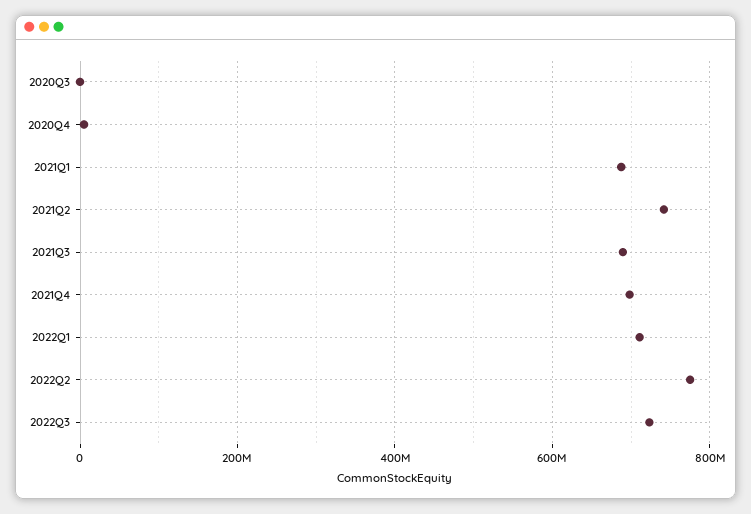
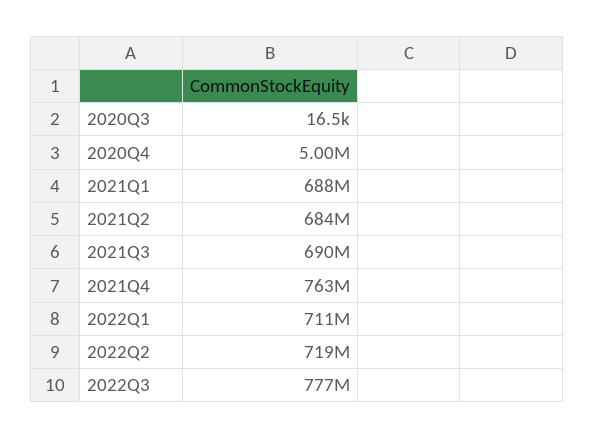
2021Q2: 740000000 -> 684000000
2021Q4: 700000000 -> 763000000
2022Q2: 780000000 -> 719000000
2022Q3: 720000000 -> 777000000

